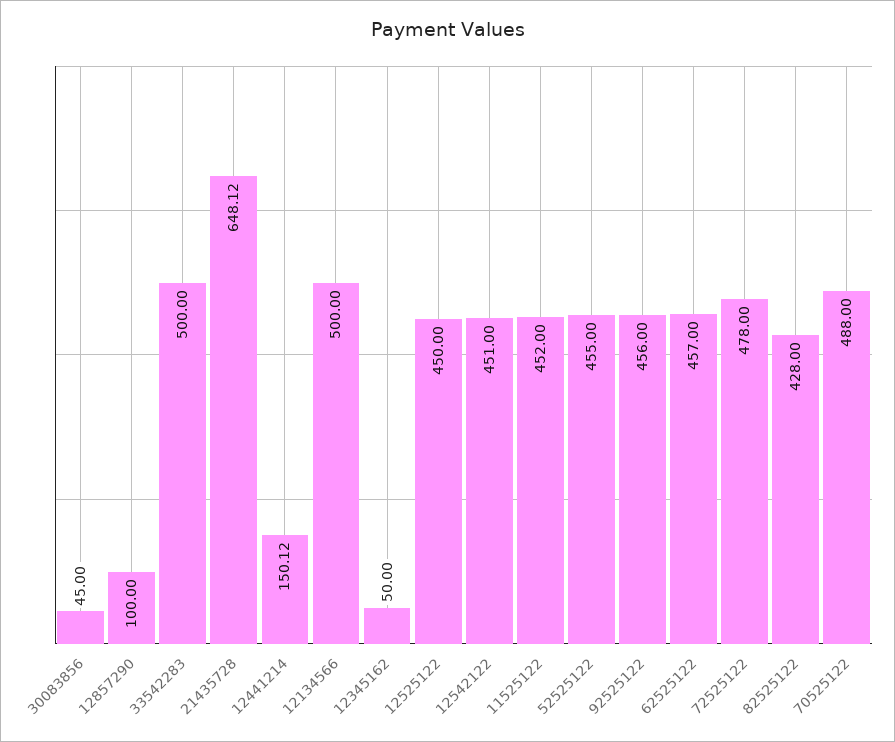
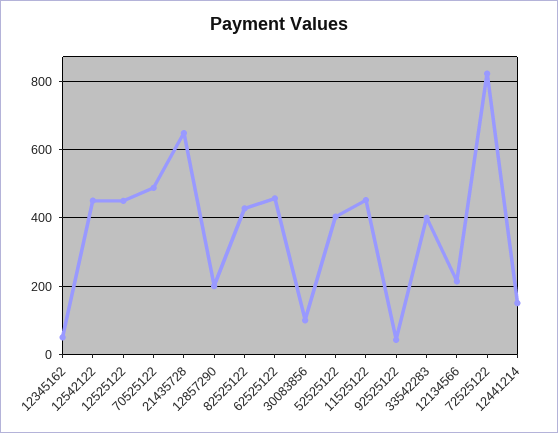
30083856: 45 -> 100
12857290: 100 -> 200
33542283: 500 -> 400
12134566: 500 -> 220
52525122: 455 -> 400
92525122: 456 -> 40
72525122: 478 -> 820

